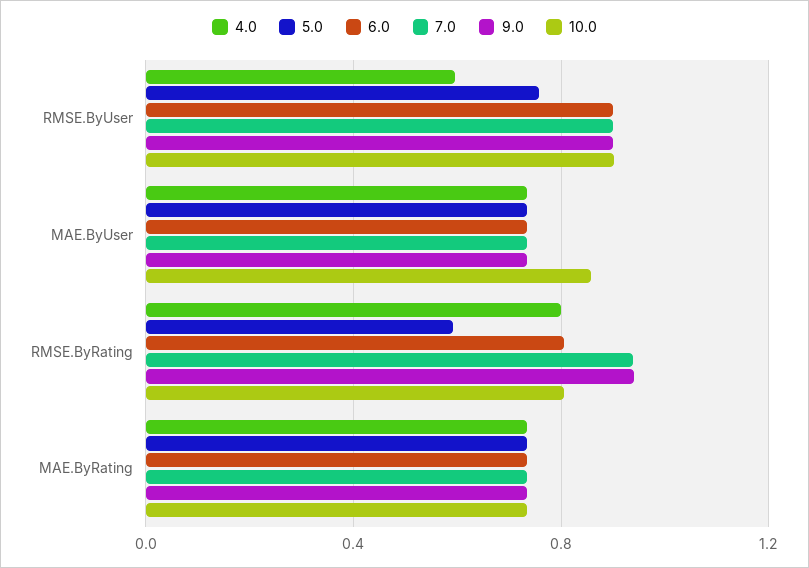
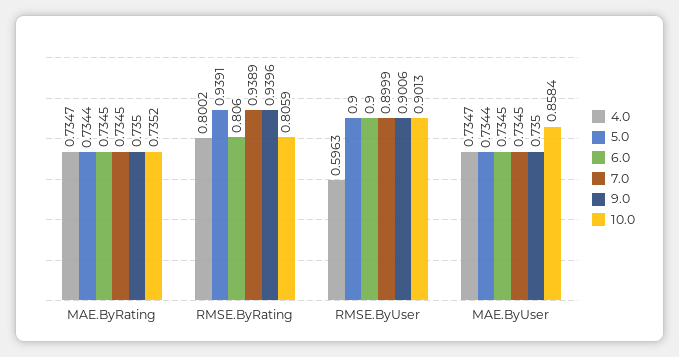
5.0, RMSE.ByUser: 0.75 -> 0.9
5.0, RMSE.ByRating: 0.6 -> 0.9391

